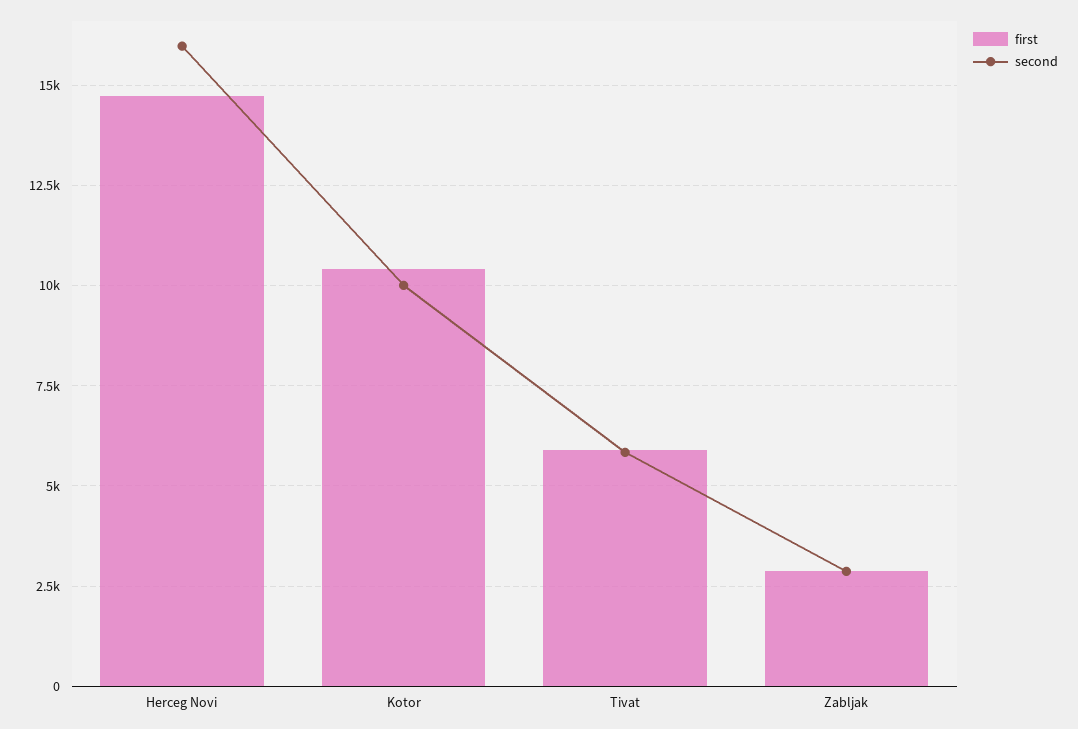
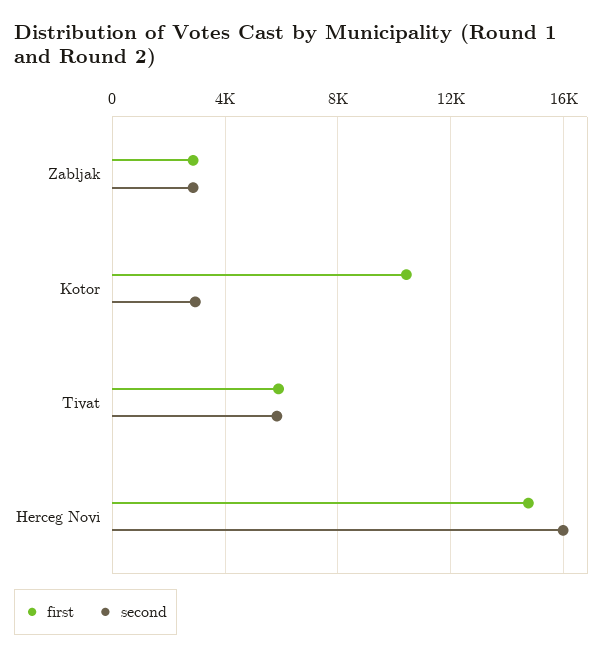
second, Kotor: 10000 -> 3000

